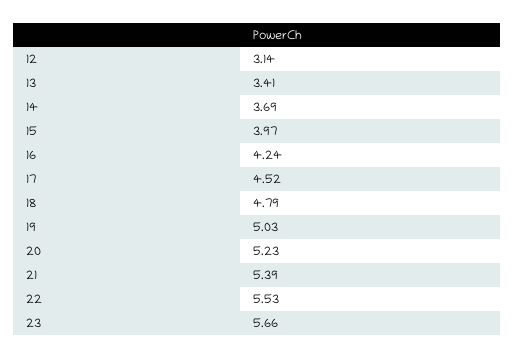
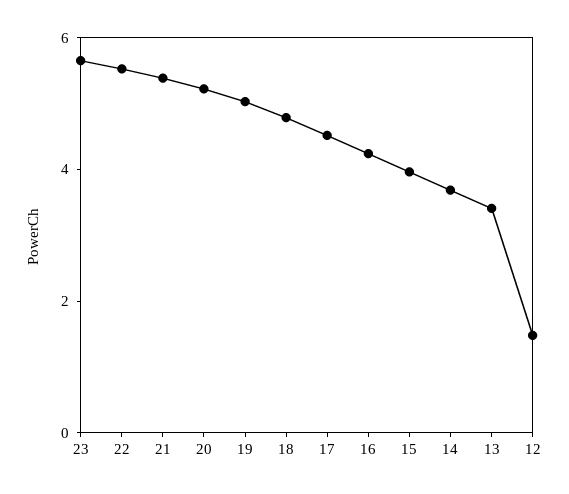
12: 3.14 -> 1.5

